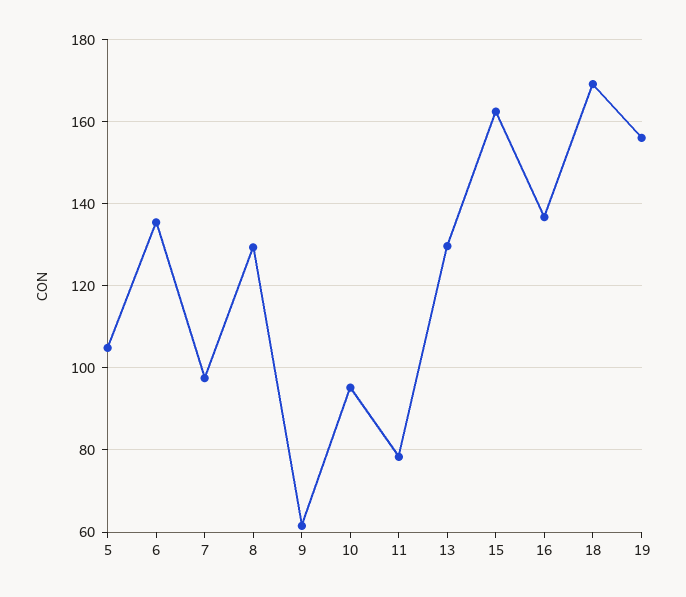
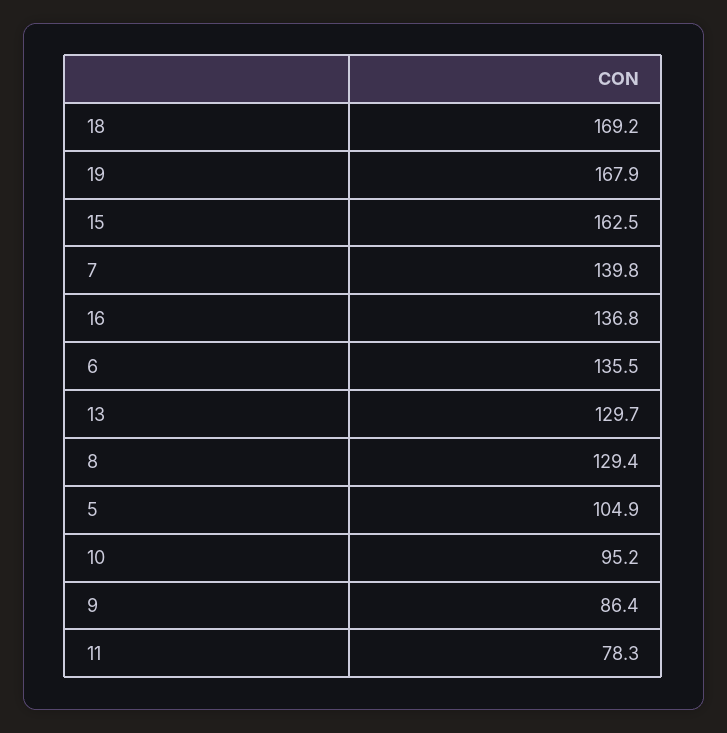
7: 98 -> 139.8
9: 62 -> 86.4
19: 156 -> 167.9

